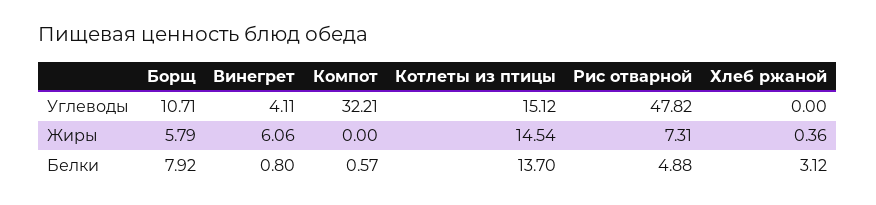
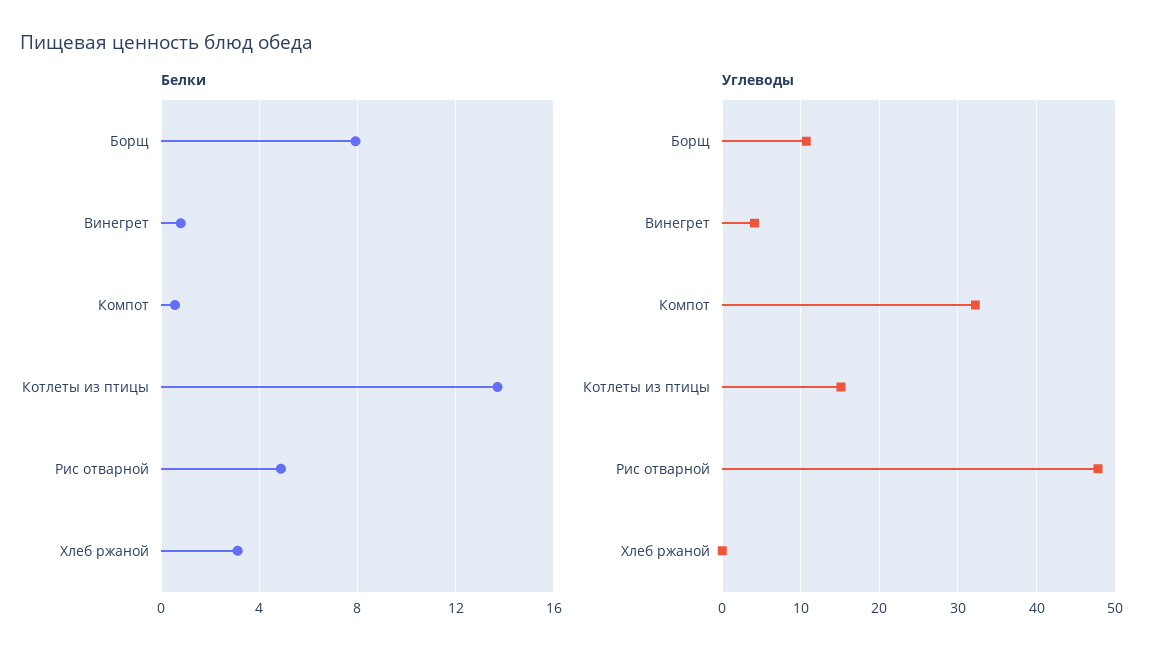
Жиры, Борщ: 5.79 -> none
Жиры, Винегрет: 6.06 -> none
Жиры, Компот: 0 -> none
Жиры, Котлеты из птицы: 14.54 -> none
Жиры, Рис отварной: 7.31 -> none
Жиры, Хлеб ржаной: 0.36 -> none

